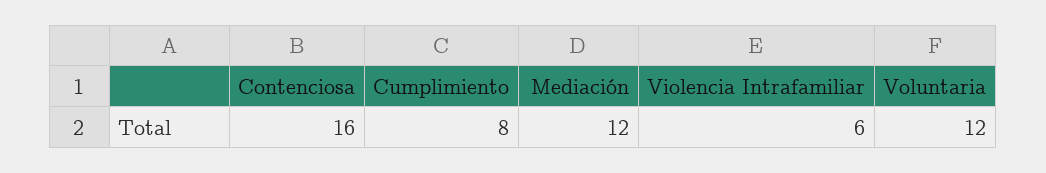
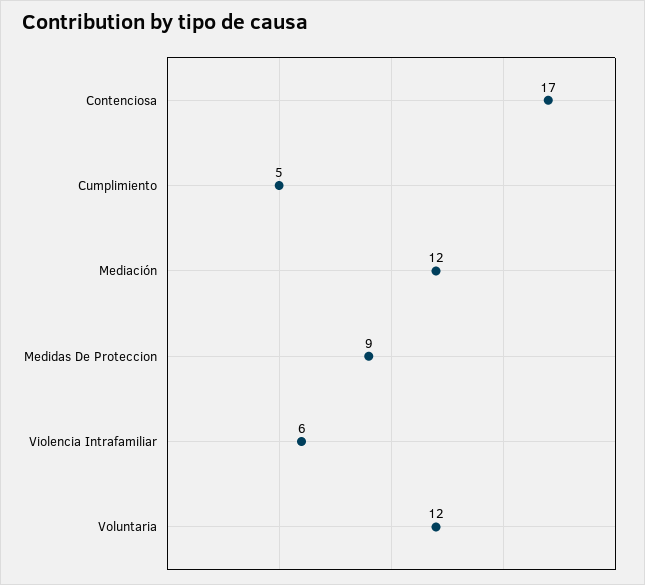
Contenciosa: 16 -> 17
Cumplimiento: 8 -> 5
Medidas De Proteccion: none -> 9

